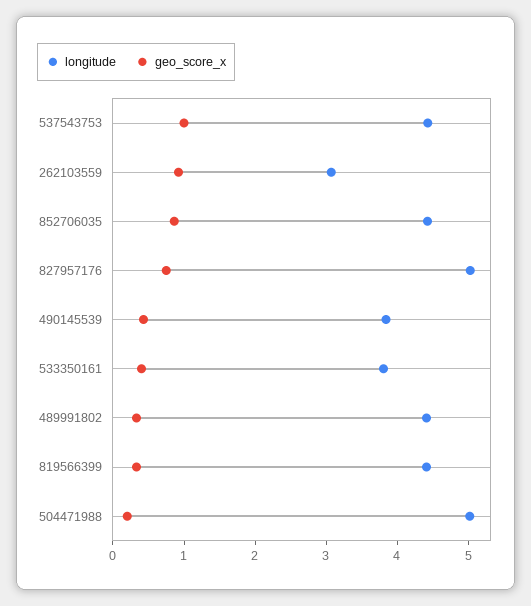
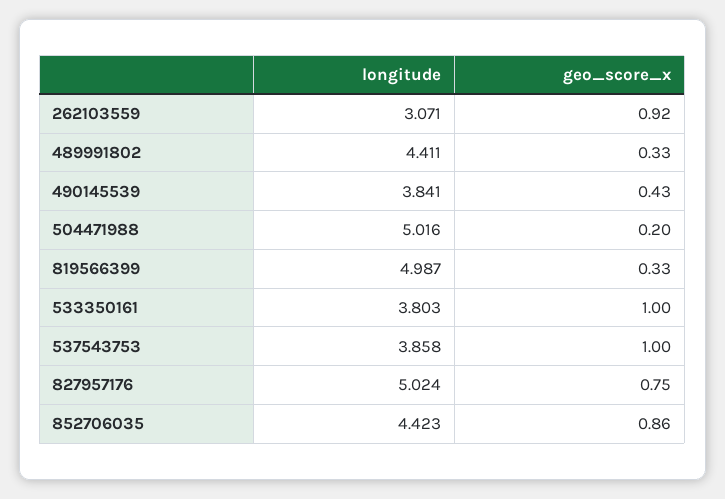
longitude, 537543753: 4.4 -> 3.858
geo_score_x, 533350161: 0.4 -> 1
longitude, 819566399: 4.4 -> 4.987

